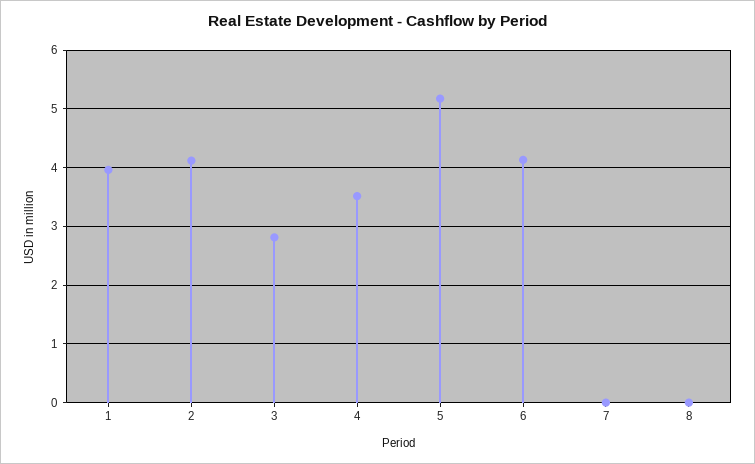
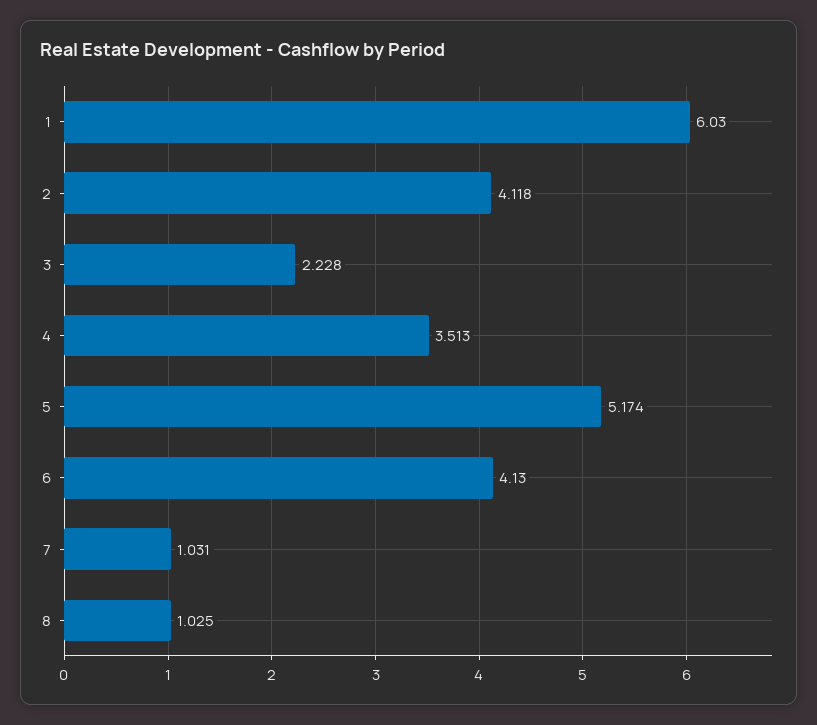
1: 4 -> 6.03
3: 2.8 -> 2.228
7: 0 -> 1.031
8: 0 -> 1.025

